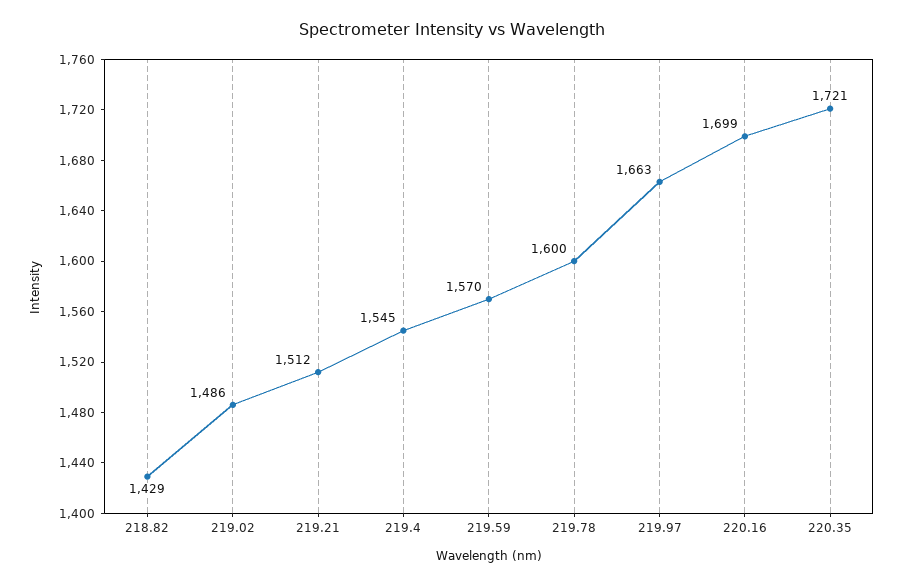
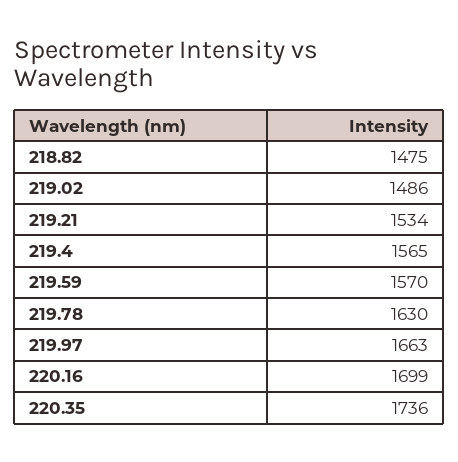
218.82: 1429 -> 1475
219.21: 1512 -> 1534
219.4: 1545 -> 1565
219.78: 1600 -> 1630
220.35: 1721 -> 1736

